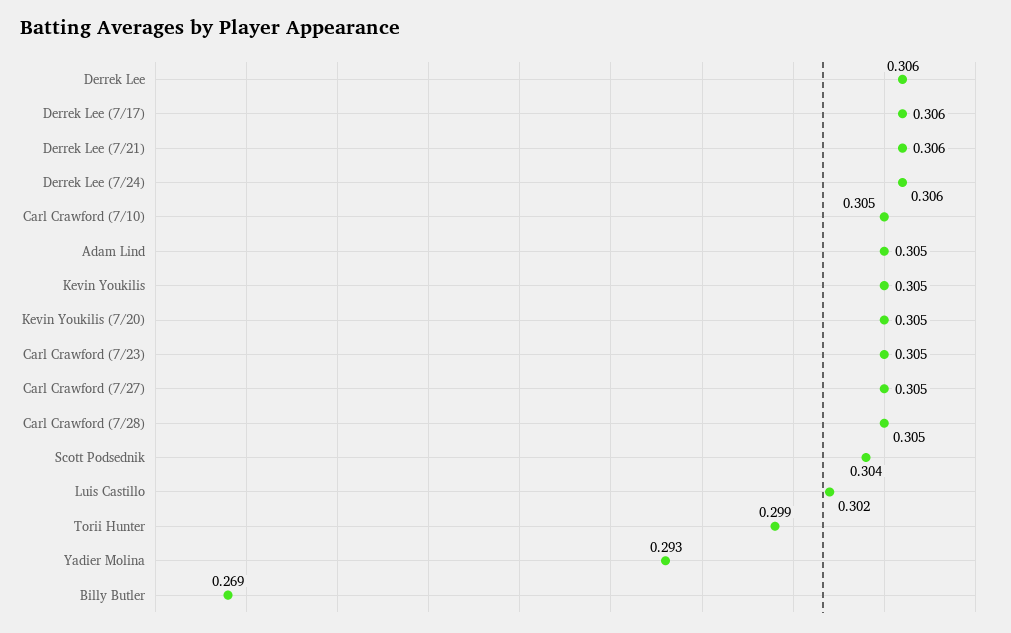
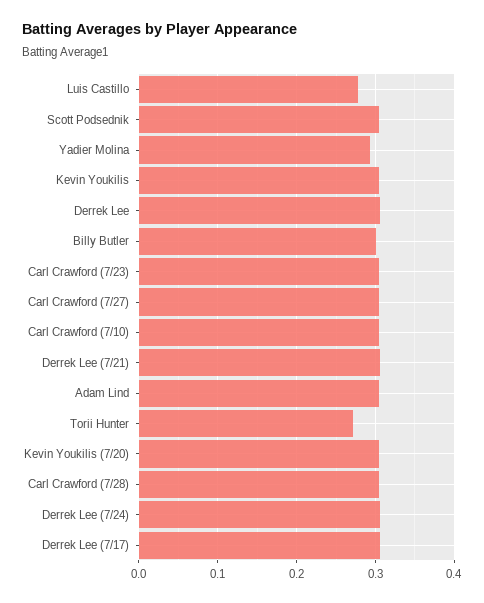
Luis Castillo: 0.302 -> 0.28
Torii Hunter: 0.299 -> 0.27
Billy Butler: 0.269 -> 0.3

